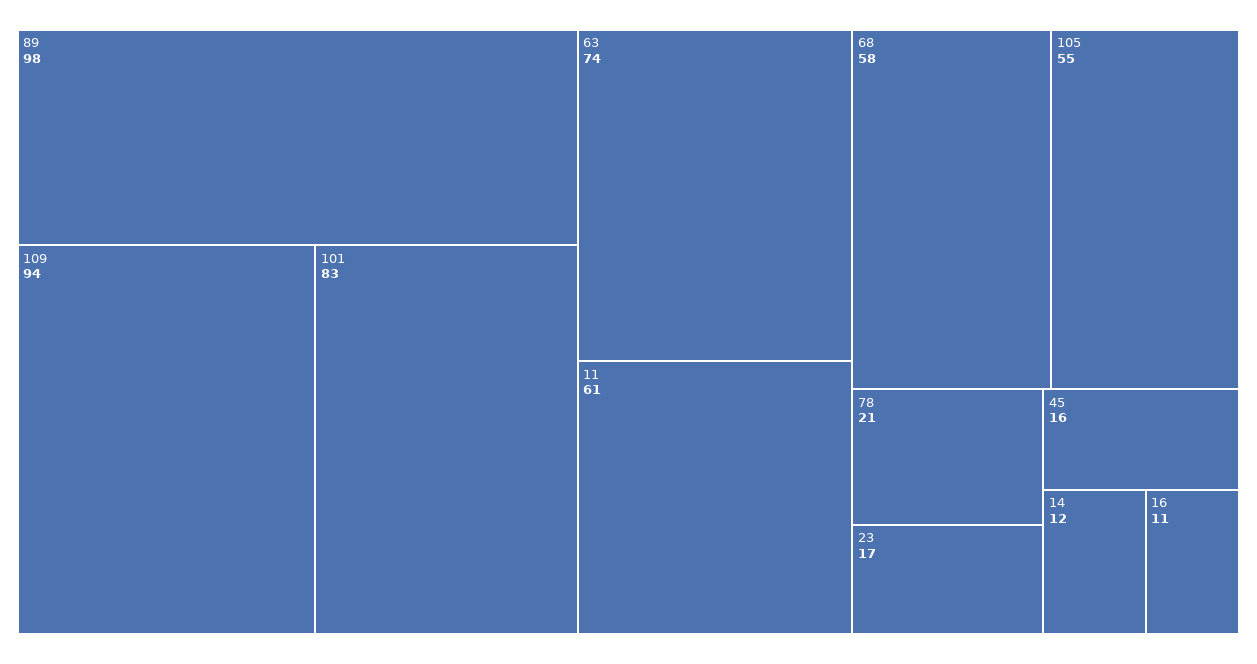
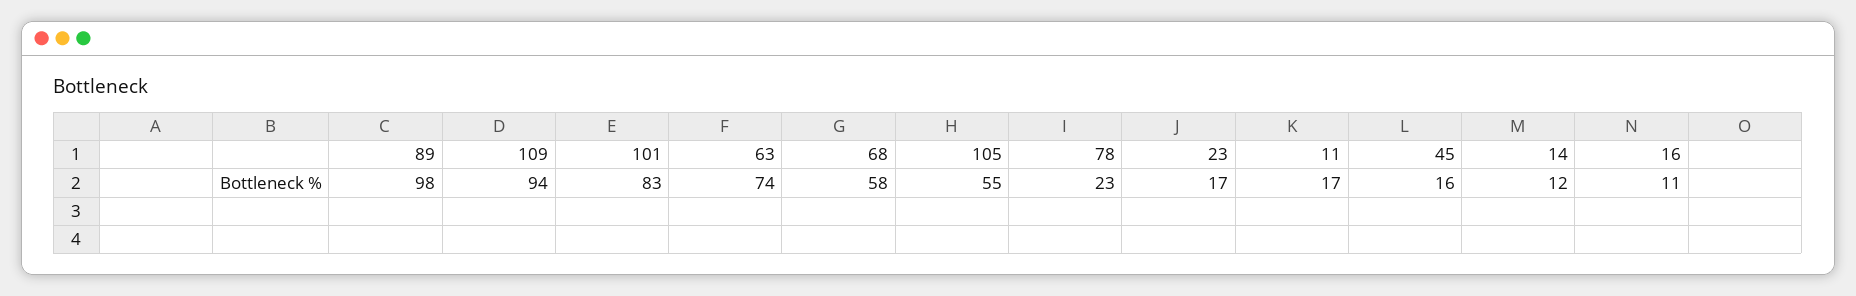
11: 61 -> 17
78: 21 -> 23

